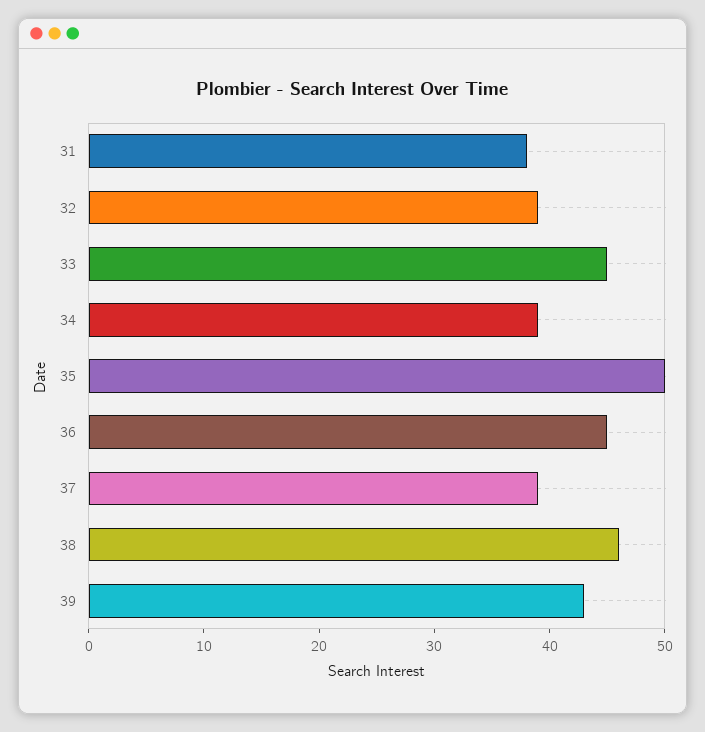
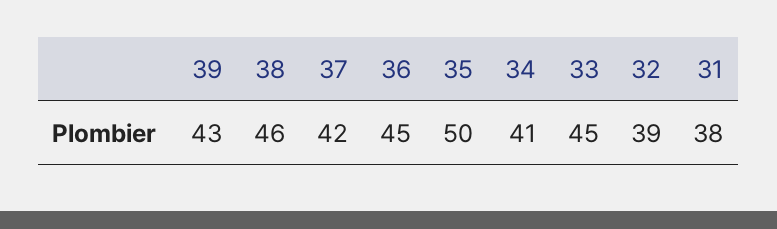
34: 39 -> 41
37: 39 -> 42

